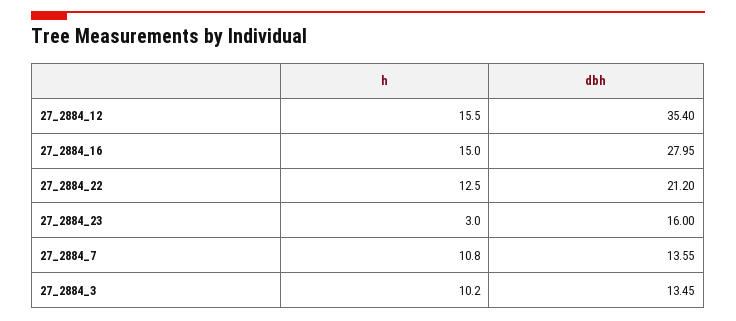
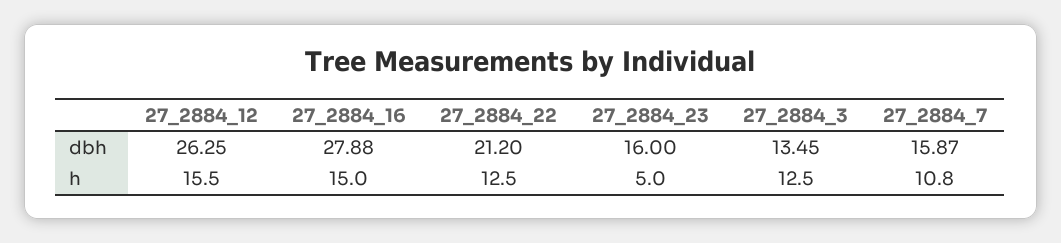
dbh, 27_2884_12: 35.4 -> 26.25
dbh, 27_2884_16: 27.95 -> 27.88
h, 27_2884_23: 3 -> 5
dbh, 27_2884_7: 13.55 -> 15.87
h, 27_2884_3: 10.2 -> 12.5

